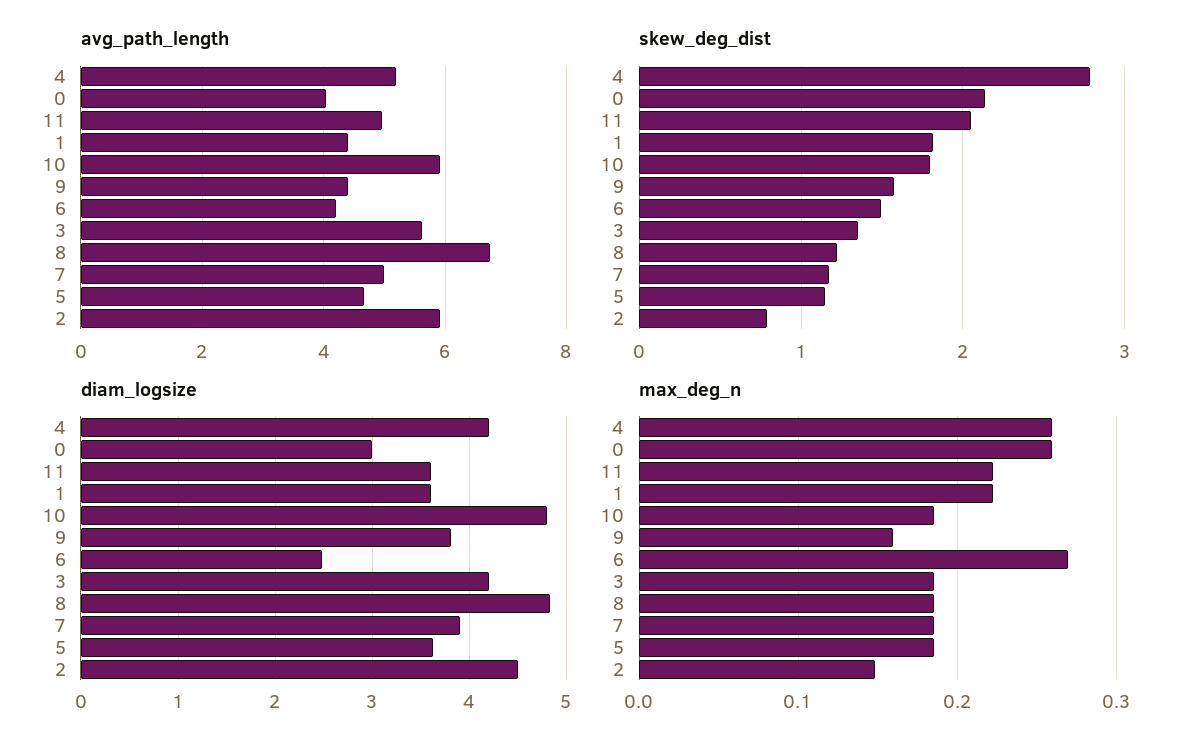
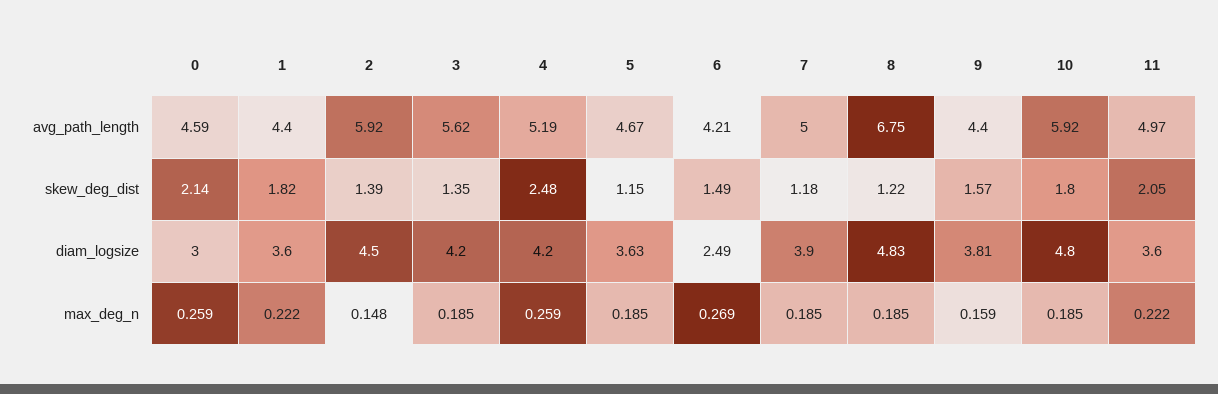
avg_path_length, 0: 4 -> 4.59
skew_deg_dist, 4: 2.8 -> 2.48
skew_deg_dist, 2: 0.8 -> 1.39

